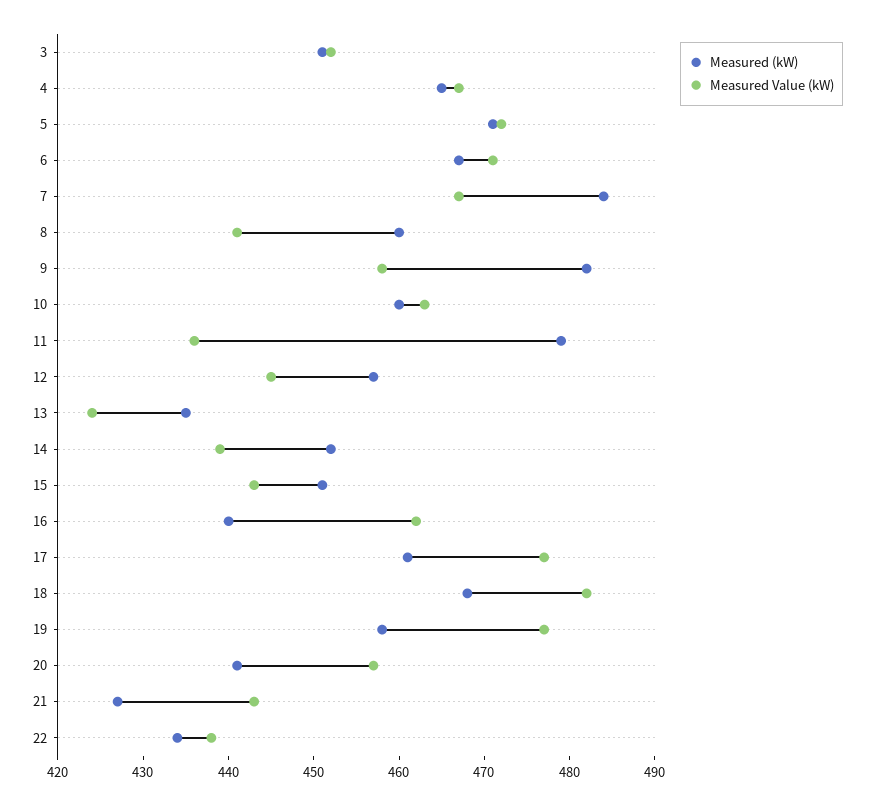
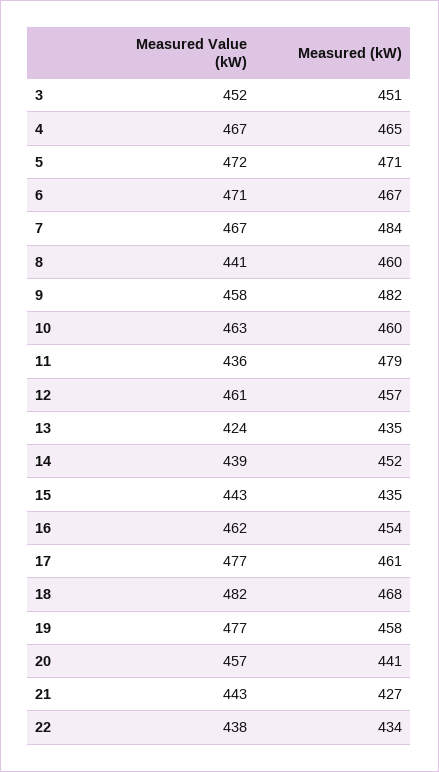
Measured Value (kW), 12: 445 -> 461
Measured (kW), 15: 451 -> 435
Measured (kW), 16: 440 -> 454

